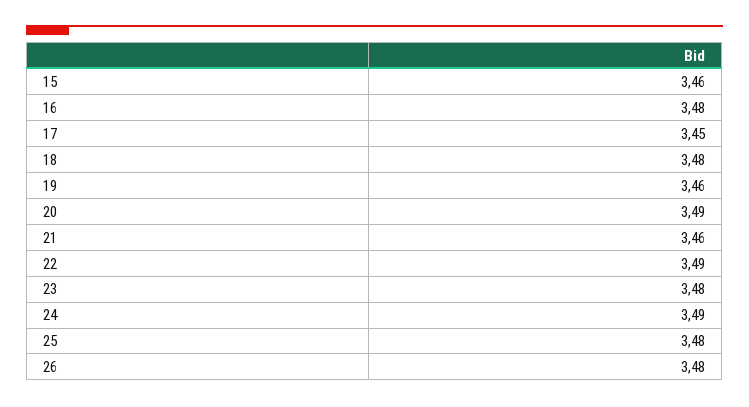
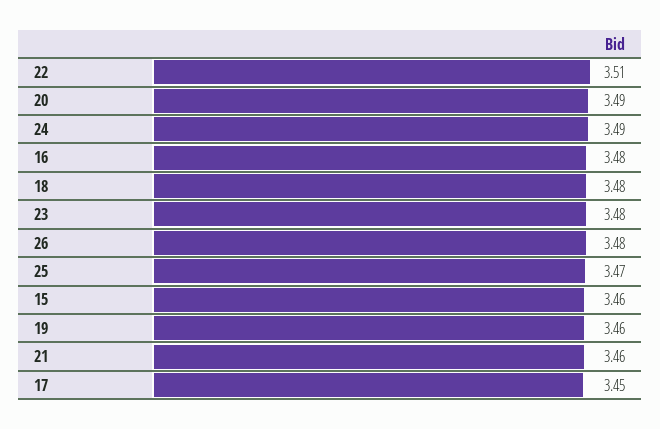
22: 3.49 -> 3.51
25: 3.48 -> 3.47

